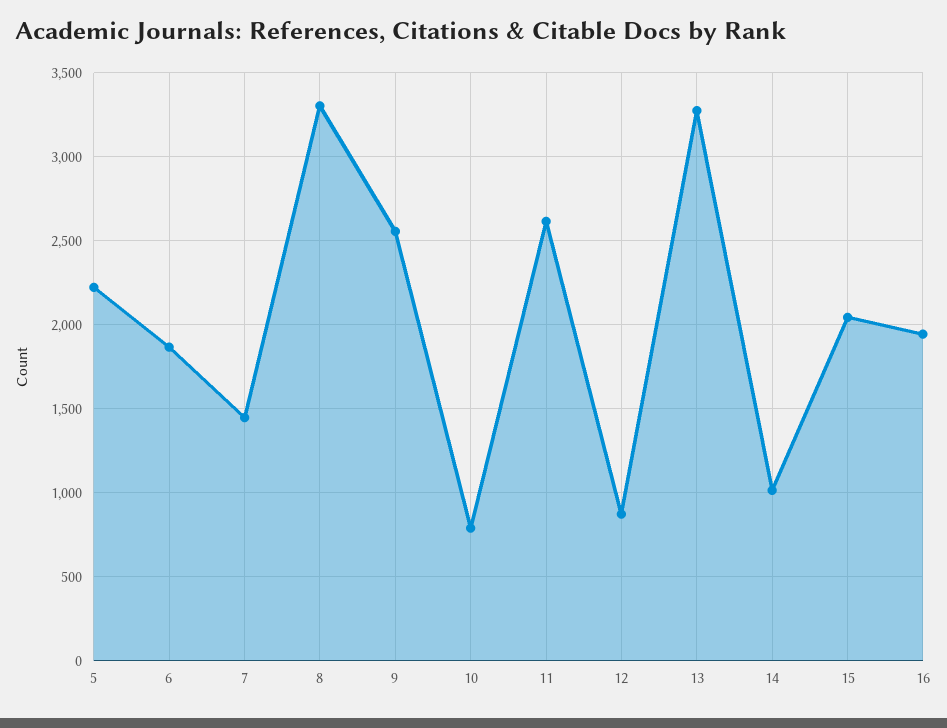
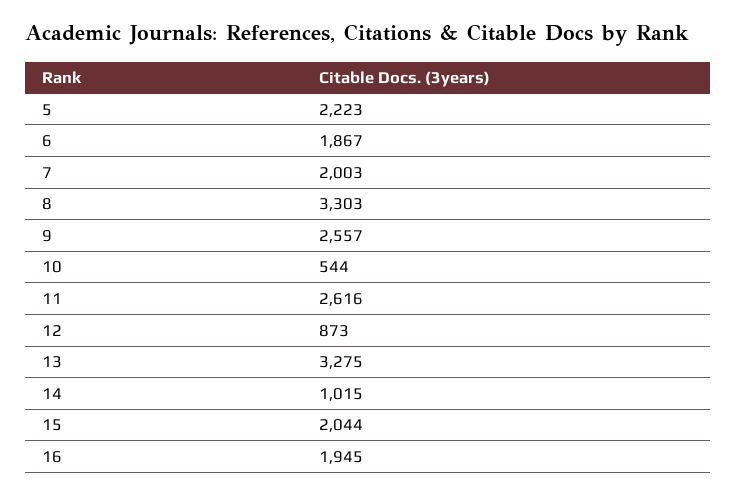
7: 1450 -> 2003
10: 800 -> 544

